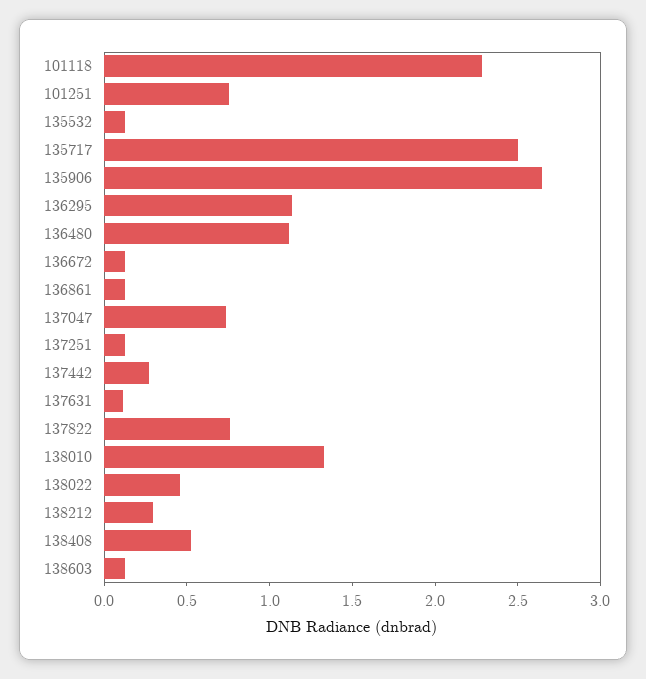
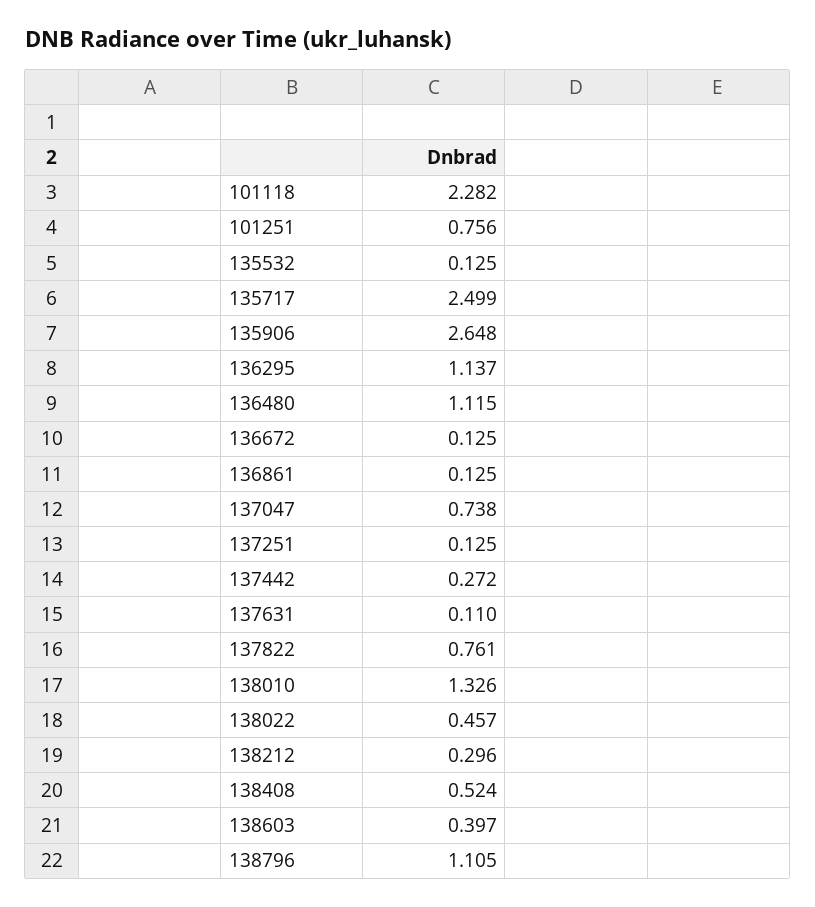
138603: 0.1 -> 0.397
138796: none -> 1.105

